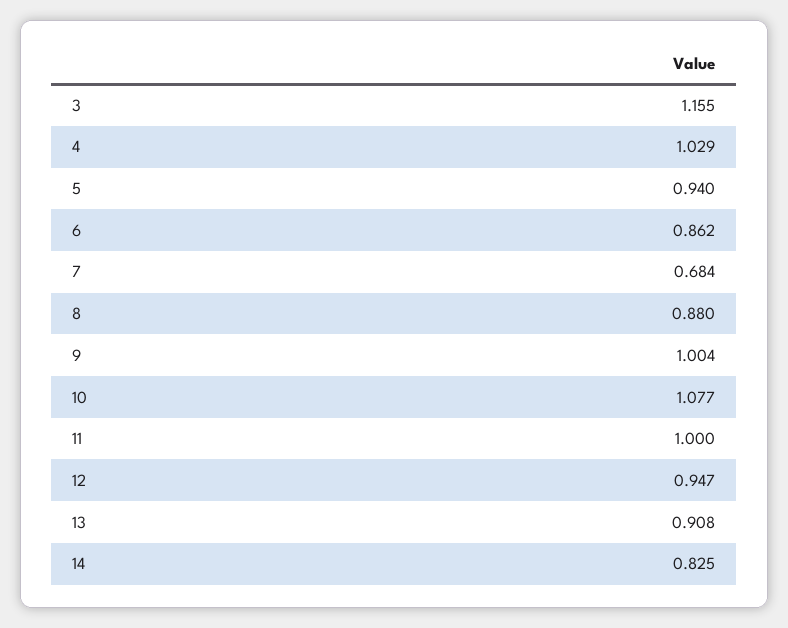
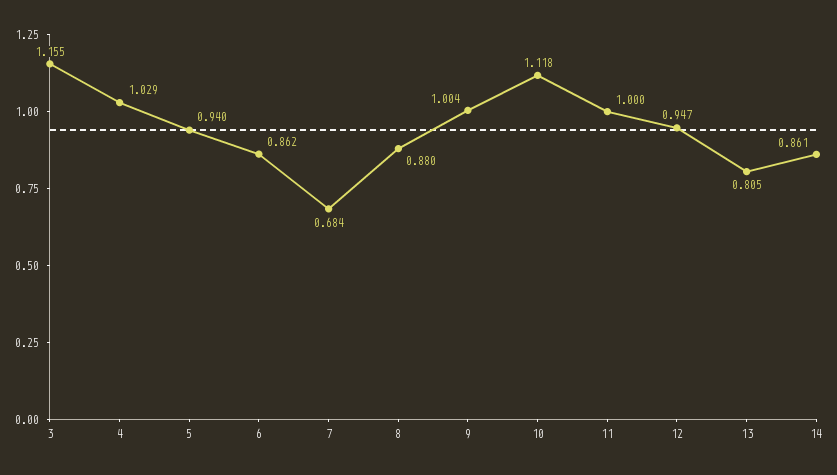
10: 1.077 -> 1.118
13: 0.908 -> 0.805
14: 0.825 -> 0.861

